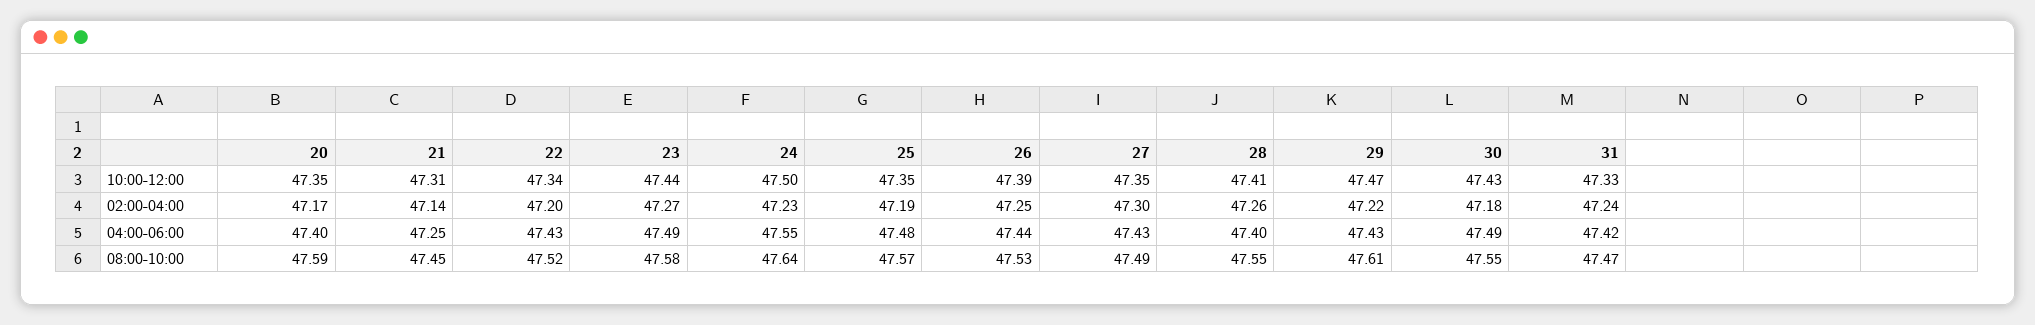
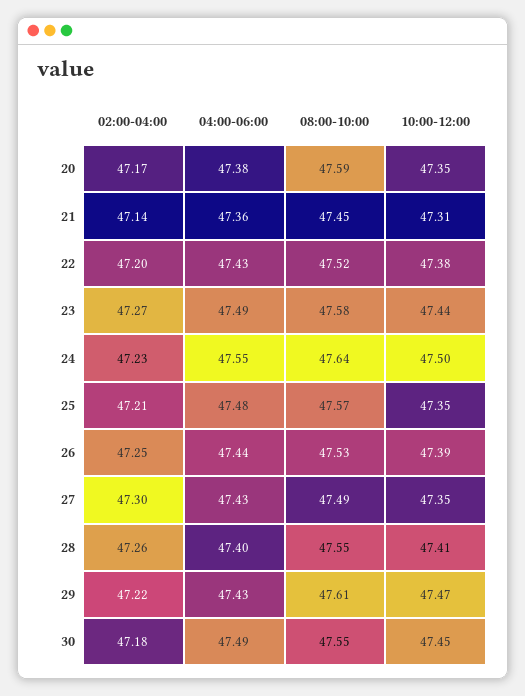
22, 10:00-12:00: 47.34 -> 47.38
30, 10:00-12:00: 47.43 -> 47.45
31, 10:00-12:00: 47.33 -> none
25, 02:00-04:00: 47.19 -> 47.21
31, 02:00-04:00: 47.24 -> none
20, 04:00-06:00: 47.4 -> 47.38
21, 04:00-06:00: 47.25 -> 47.36
31, 04:00-06:00: 47.42 -> none
31, 08:00-10:00: 47.47 -> none

